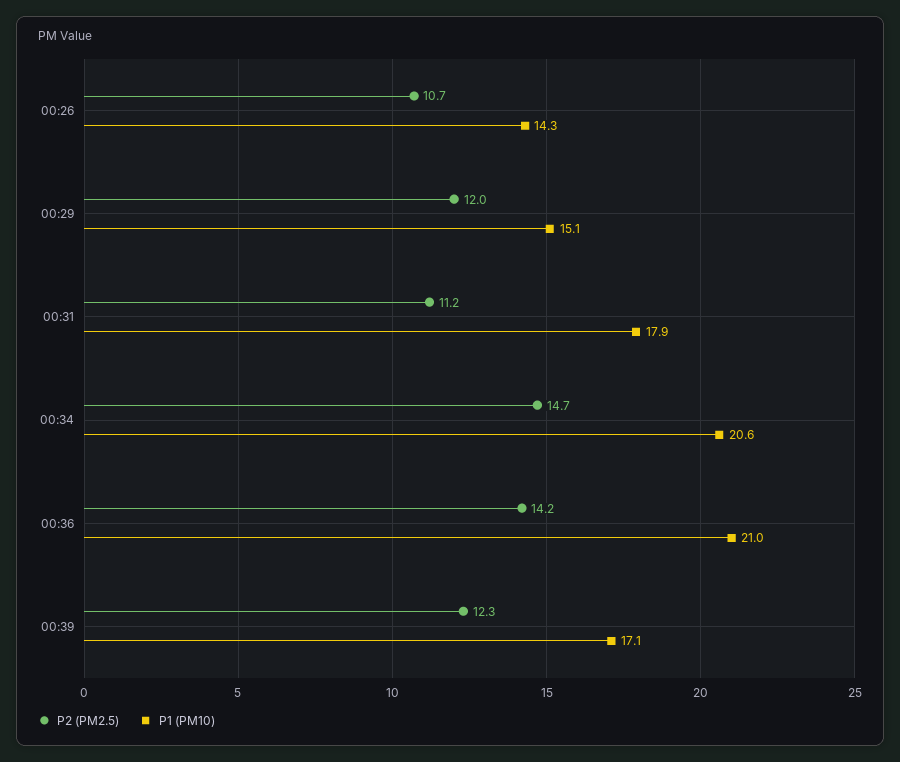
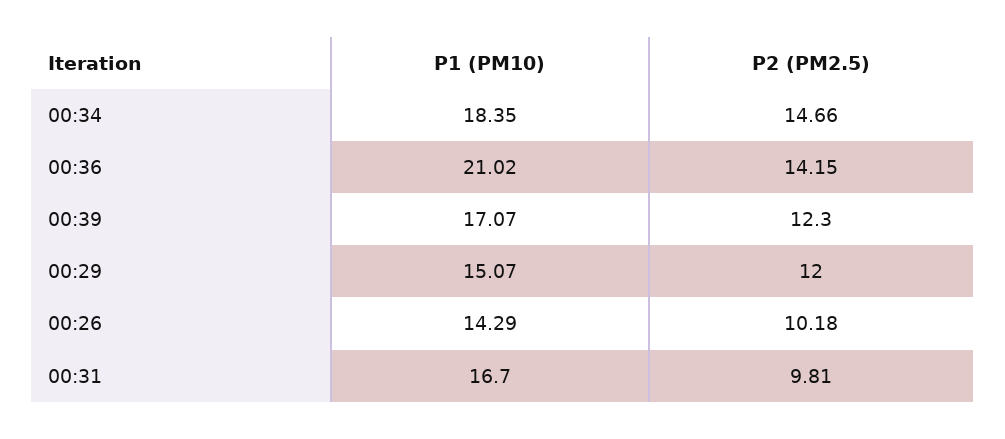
P2 (PM2.5), 00:26: 10.7 -> 10.18
P2 (PM2.5), 00:31: 11.2 -> 9.81
P1 (PM10), 00:31: 17.9 -> 16.7
P1 (PM10), 00:34: 20.6 -> 18.35

